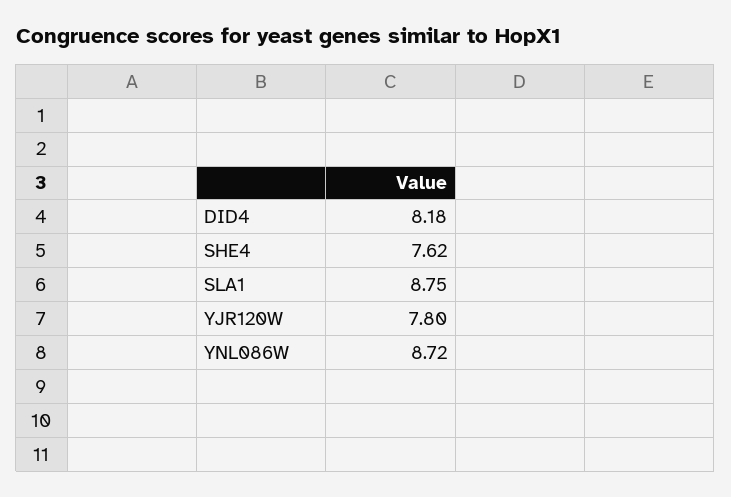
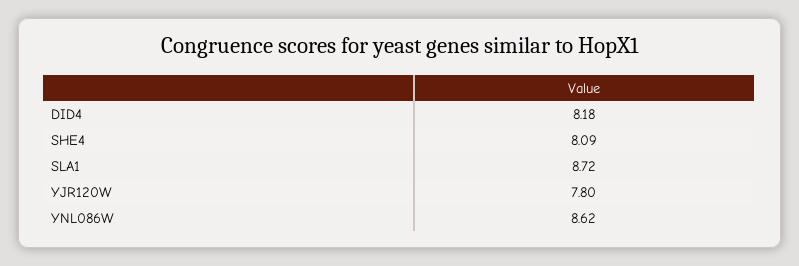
SHE4: 7.62 -> 8.09
SLA1: 8.75 -> 8.72
YNL086W: 8.72 -> 8.62

